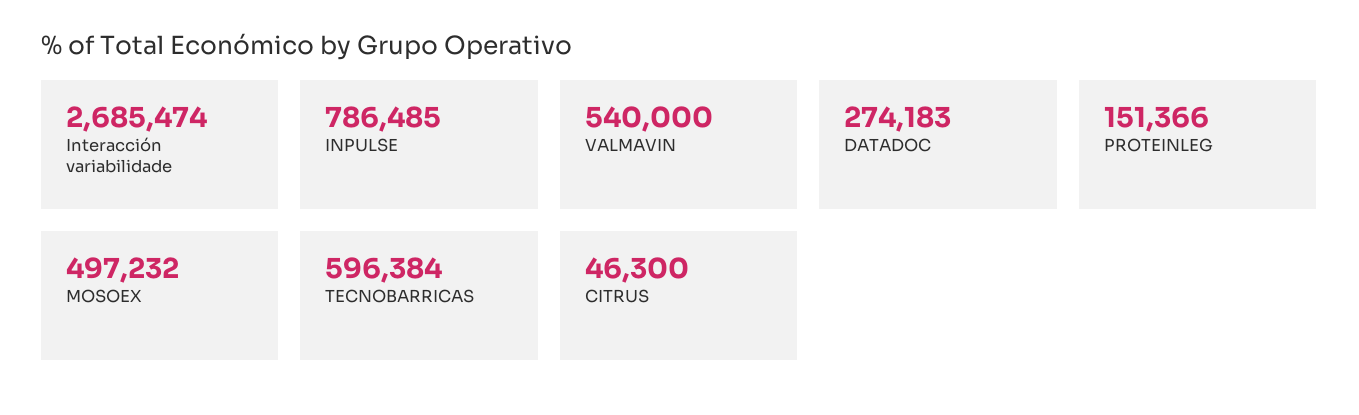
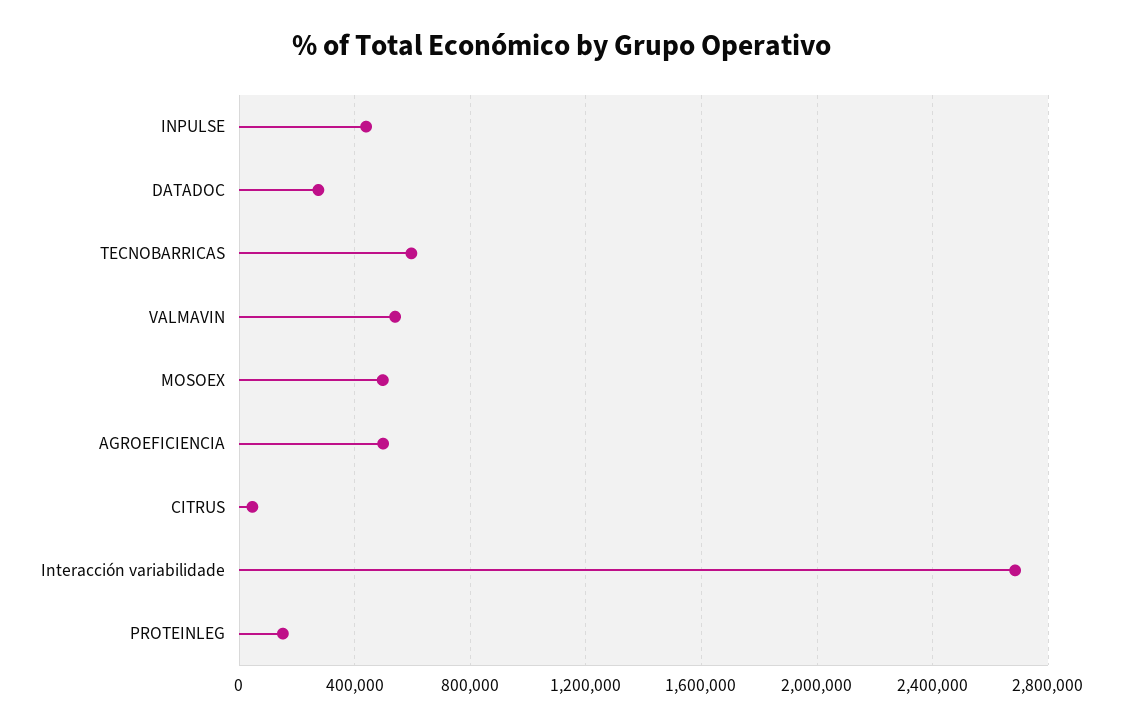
INPULSE: 786485 -> 450000
AGROEFICIENCIA: none -> 500000

